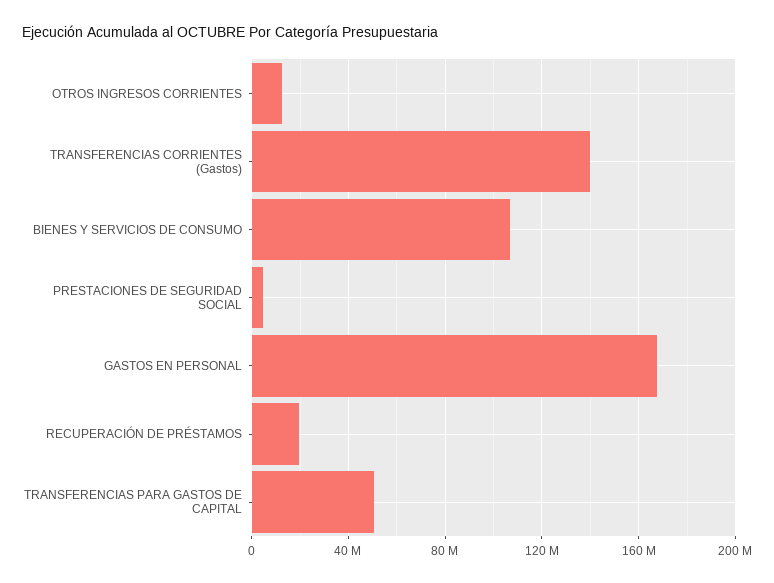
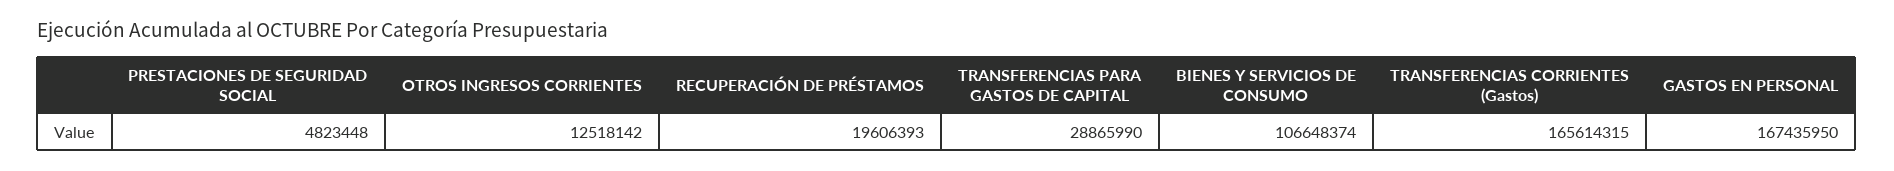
TRANSFERENCIAS CORRIENTES (Gastos): 140000000 -> 165614315
TRANSFERENCIAS PARA GASTOS DE CAPITAL: 50000000 -> 28865990

